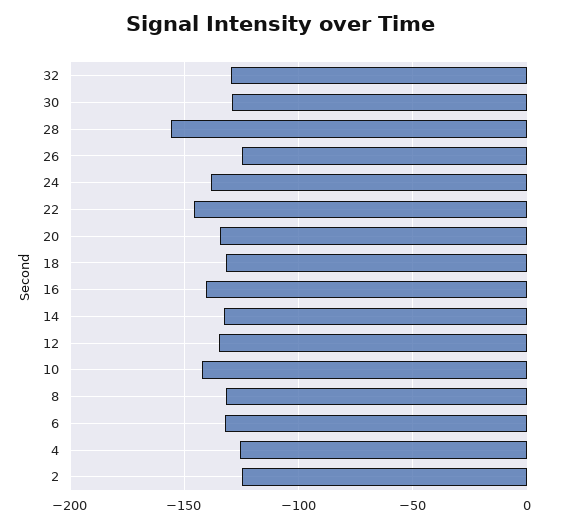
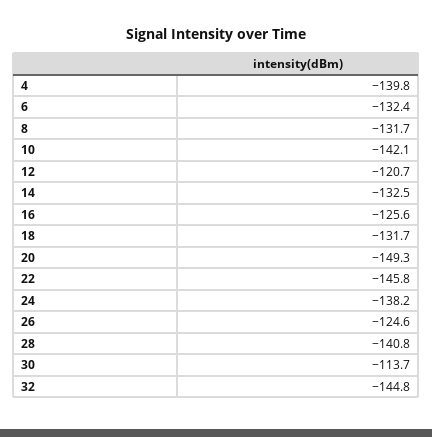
32: -130 -> -144.8
30: -130 -> -113.7
28: -155 -> -140.8
20: -135 -> -149.3
16: -140 -> -125.6
12: -135 -> -120.7
4: -125 -> -139.8
2: -125 -> none

